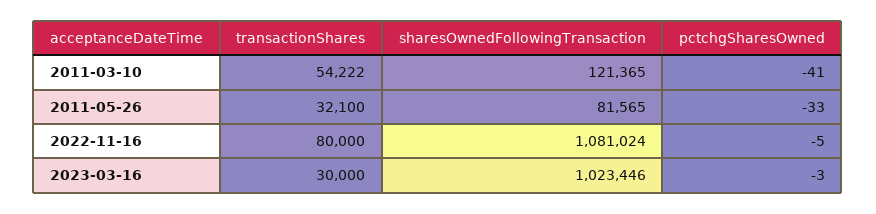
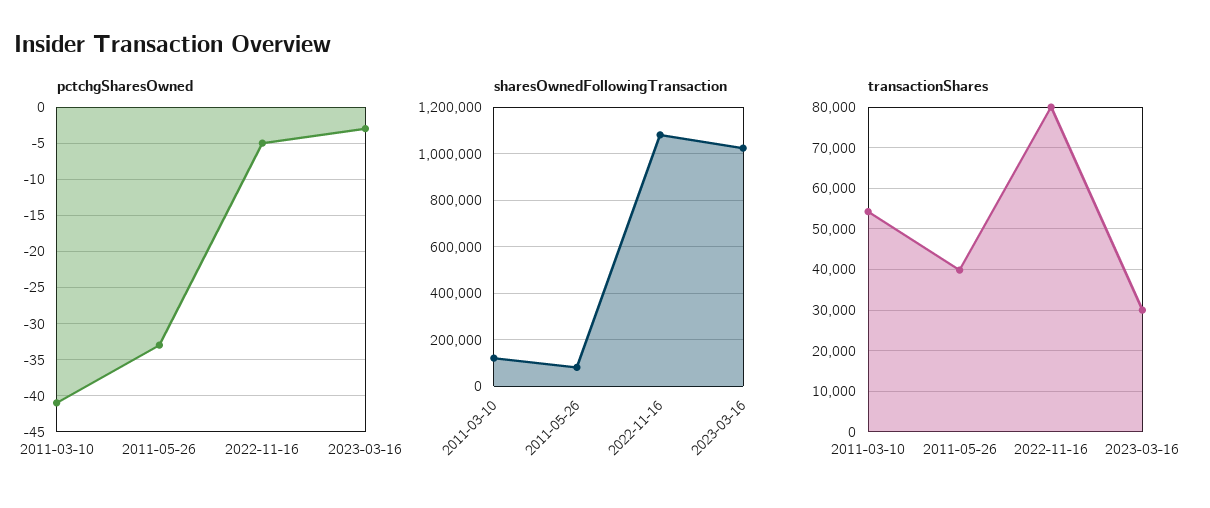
transactionShares, 2011-05-26: 32100 -> 40000

